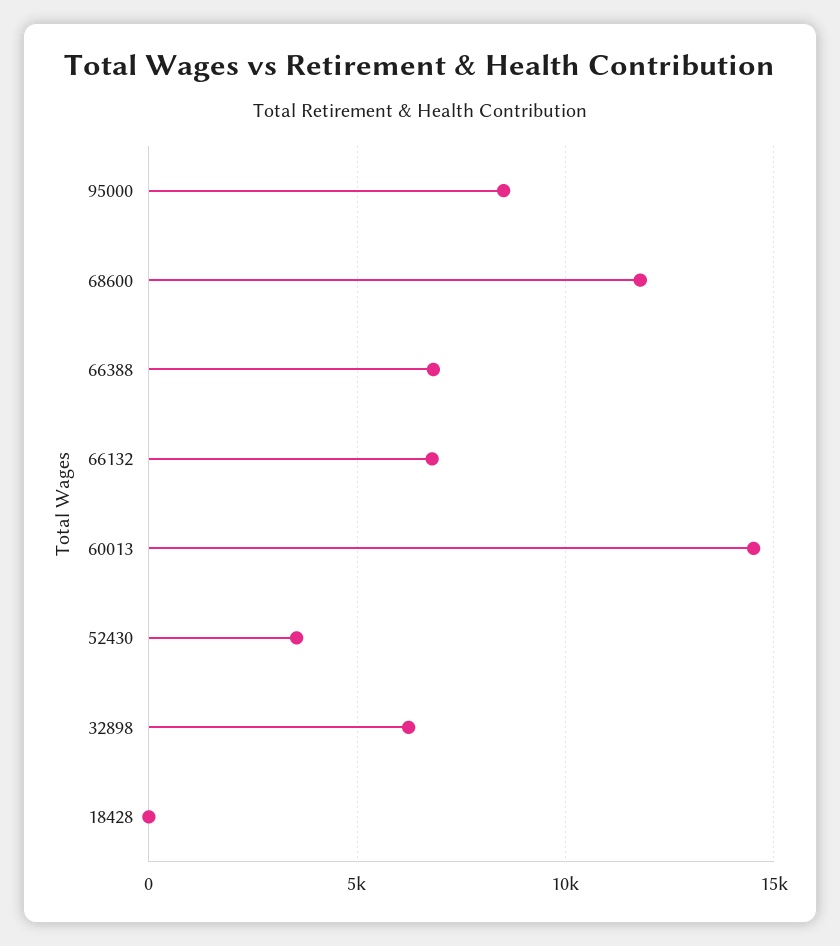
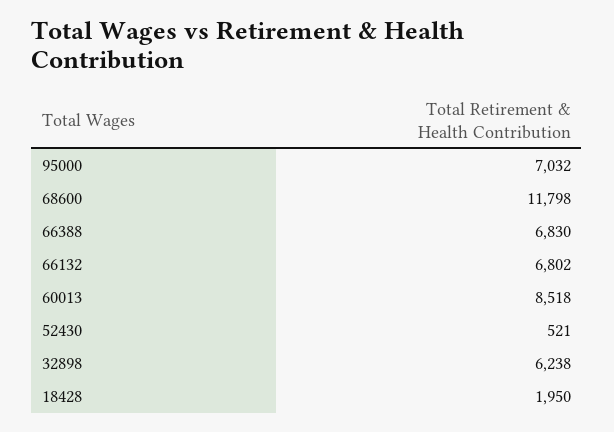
95000: 8500 -> 7032
60013: 14500 -> 8518
52430: 3500 -> 521
18428: 0 -> 1950

